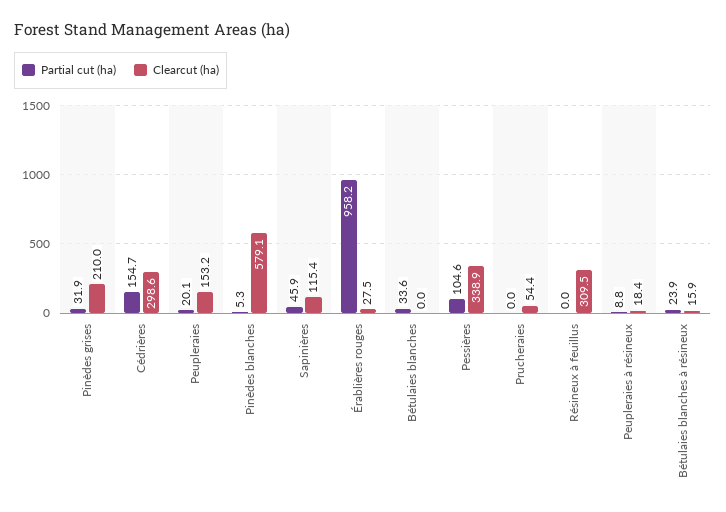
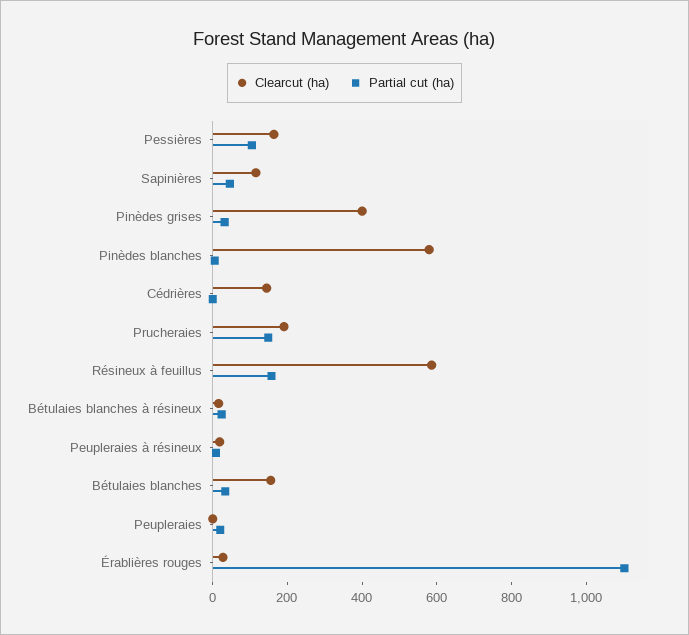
Clearcut (ha), Pinèdes grises: 210 -> 400
Partial cut (ha), Cédrières: 154.7 -> 0
Clearcut (ha), Cédrières: 298.6 -> 150
Clearcut (ha), Peupleraies: 153.2 -> 0
Partial cut (ha), Érablières rouges: 958.2 -> 1100
Clearcut (ha), Bétulaies blanches: 0 -> 150
Clearcut (ha), Pessières: 338.9 -> 150
Partial cut (ha), Prucheraies: 0 -> 150
Clearcut (ha), Prucheraies: 54.4 -> 200
Partial cut (ha), Résineux à feuillus: 0 -> 150
Clearcut (ha), Résineux à feuillus: 309.5 -> 600

